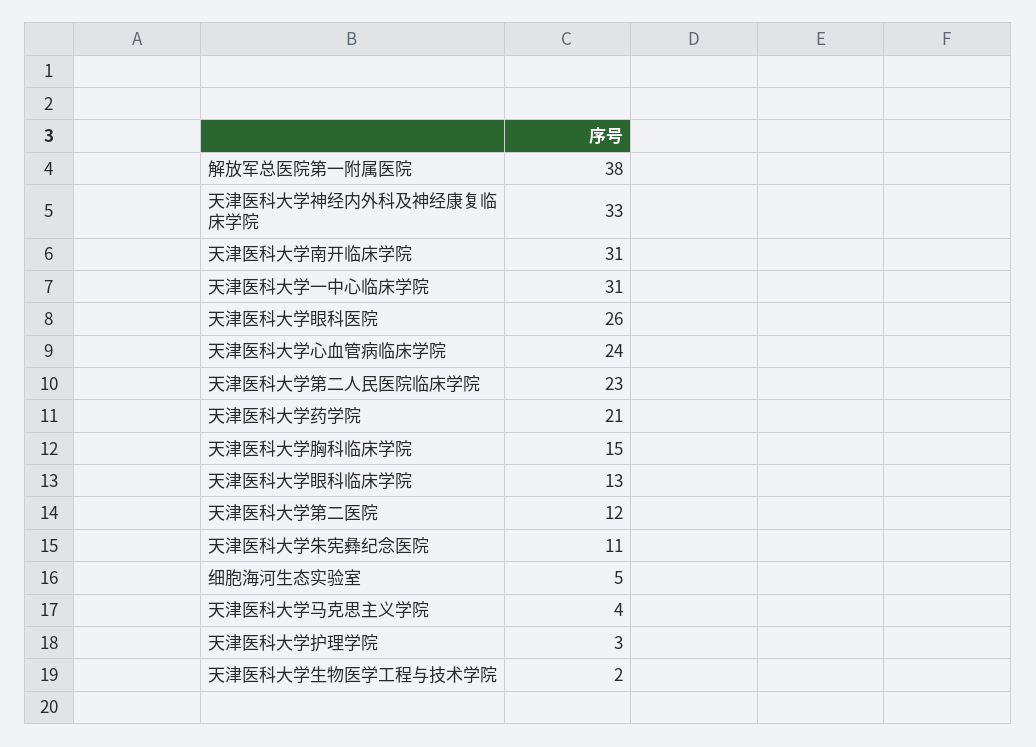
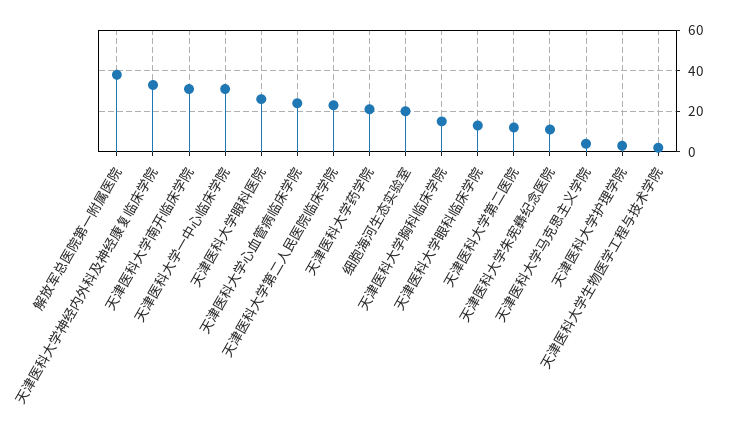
细胞海河生态实验室: 5 -> 20

